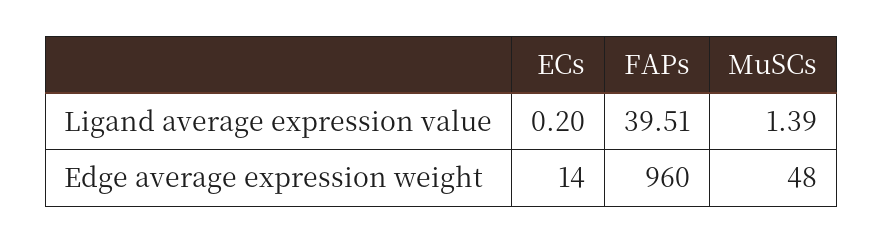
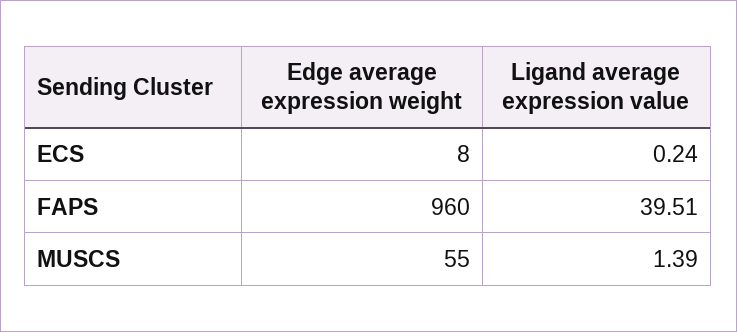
ECs, Ligand average expression value: 0.2 -> 0.24
ECs, Edge average expression weight: 14 -> 8
MuSCs, Edge average expression weight: 48 -> 55

